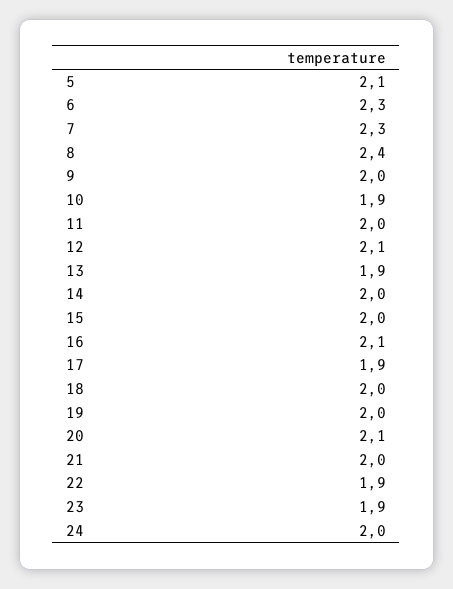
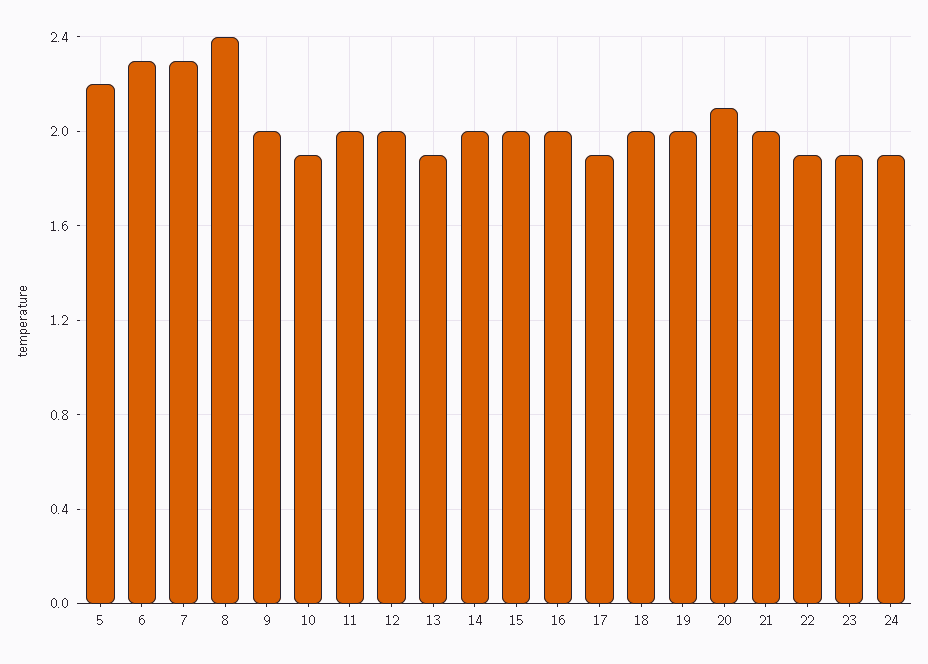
5: 2.1 -> 2.2
12: 2.1 -> 2
16: 2.1 -> 2
24: 2 -> 1.9

